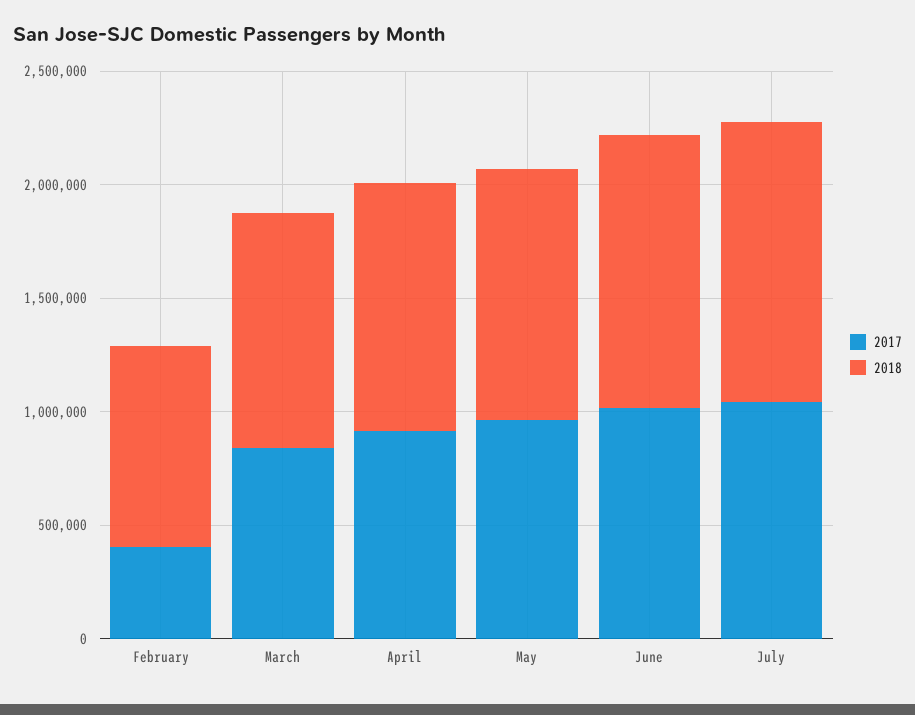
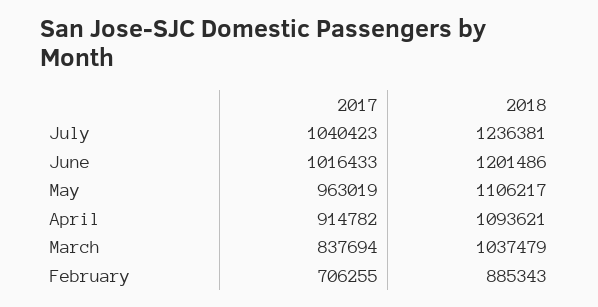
2017, February: 400000 -> 706255

